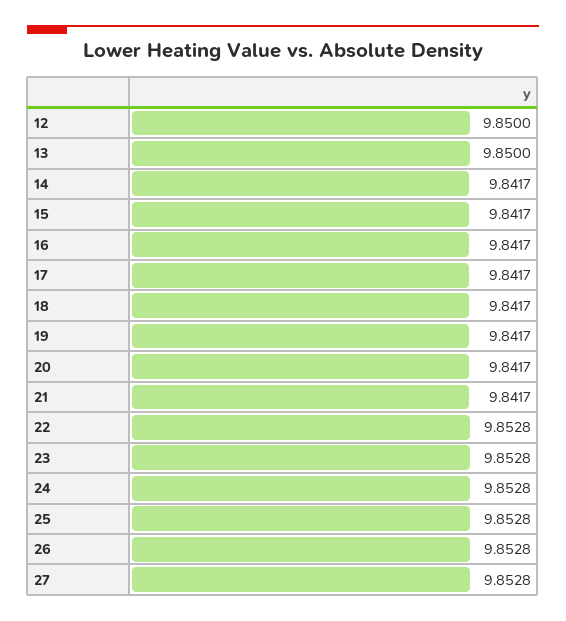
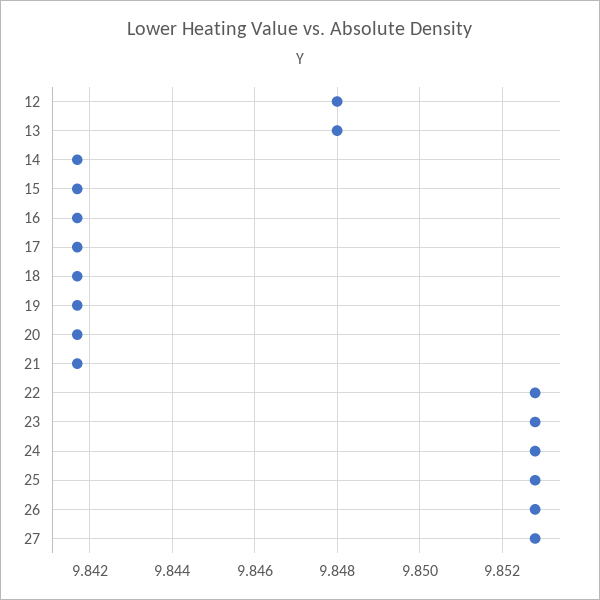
12: 9.85 -> 9.848
13: 9.85 -> 9.848

